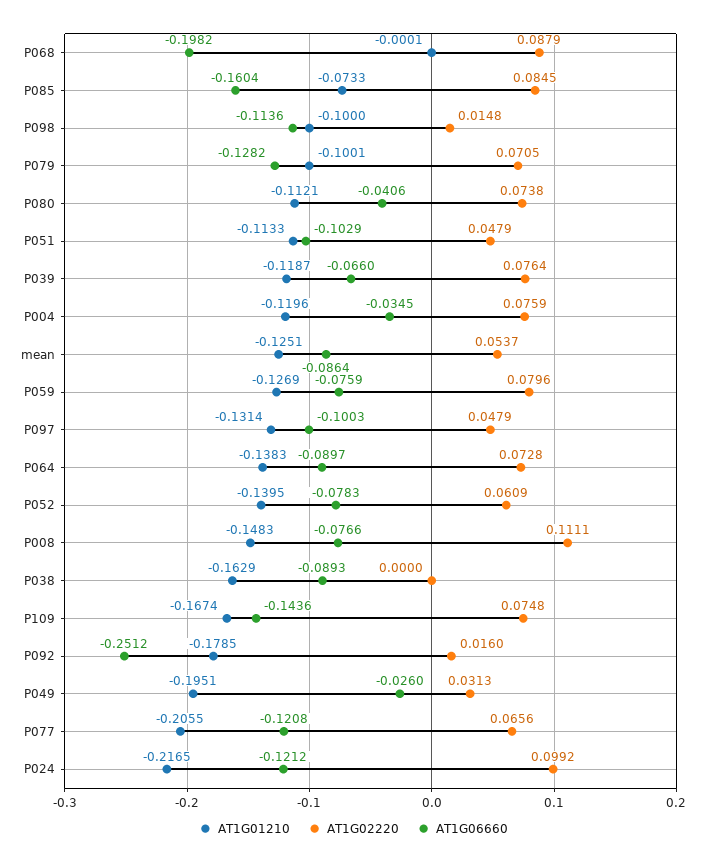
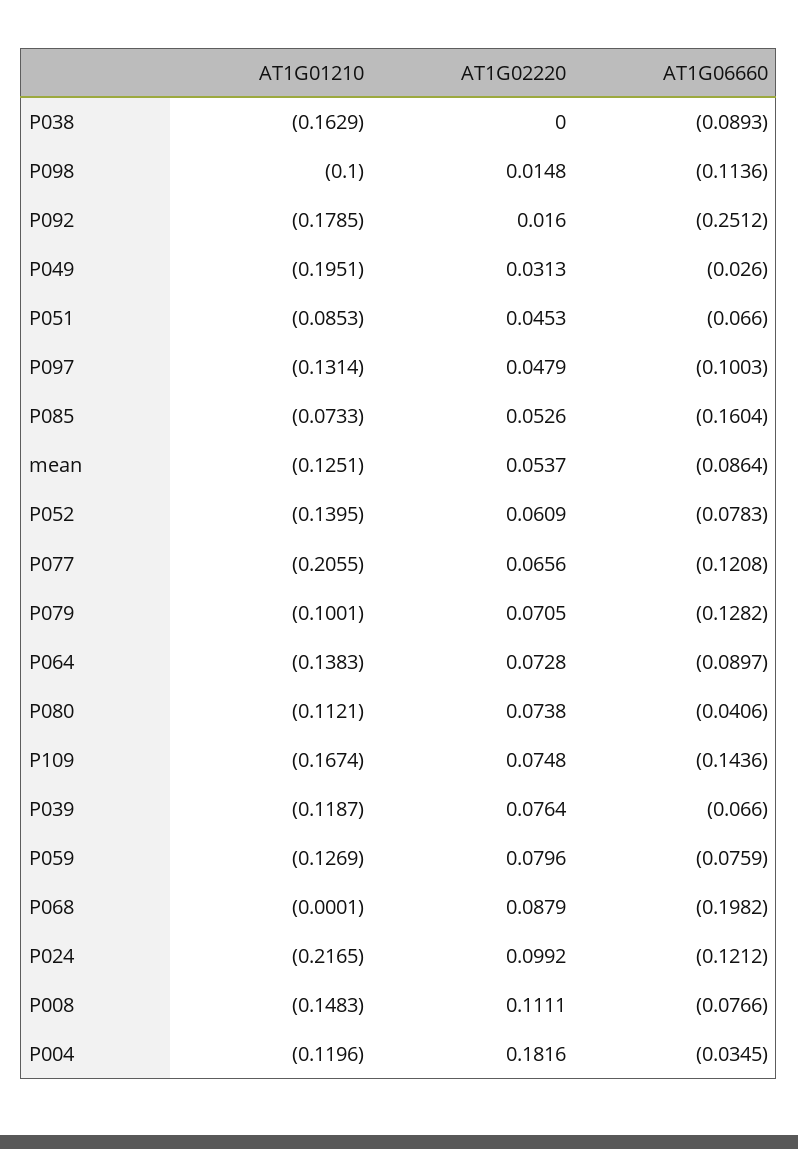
AT1G02220, P085: 0.0845 -> 0.0526
AT1G01210, P051: -0.1133 -> -0.0853
AT1G02220, P051: 0.0479 -> 0.0453
AT1G06660, P051: -0.1029 -> -0.066
AT1G02220, P004: 0.0759 -> 0.1816

